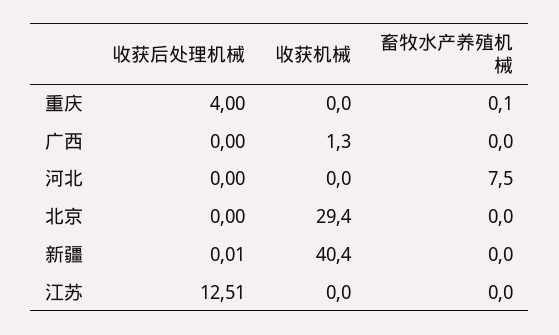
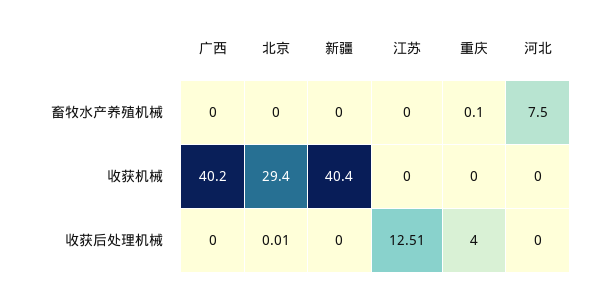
收获机械, 广西: 1.3 -> 40.2
收获后处理机械, 北京: 0 -> 0.01
收获后处理机械, 新疆: 0.01 -> 0

